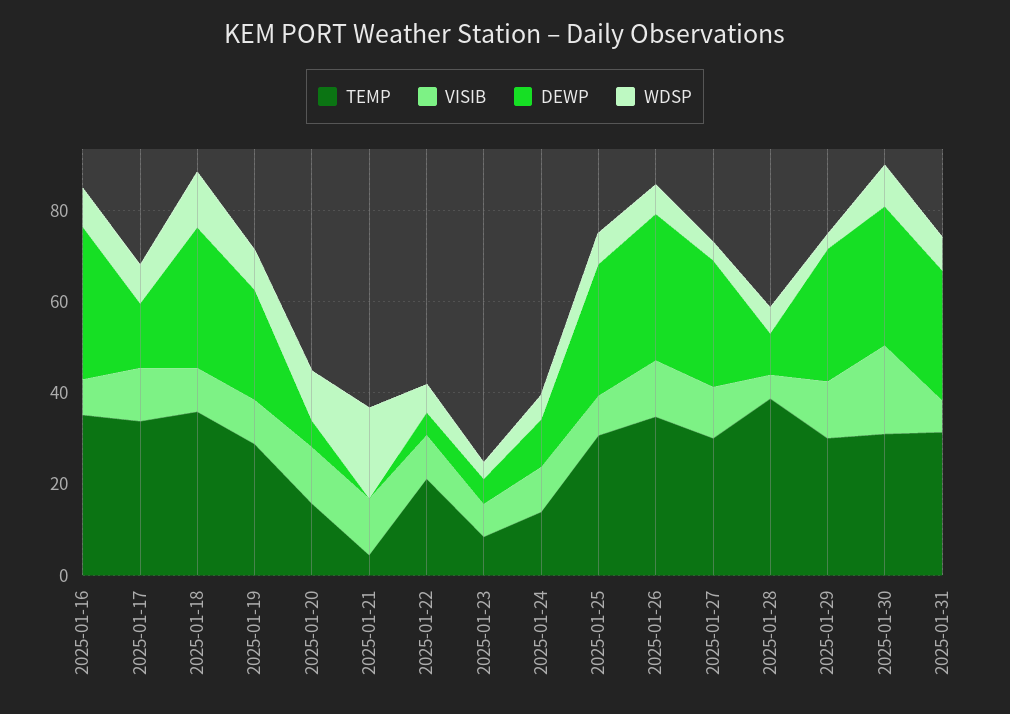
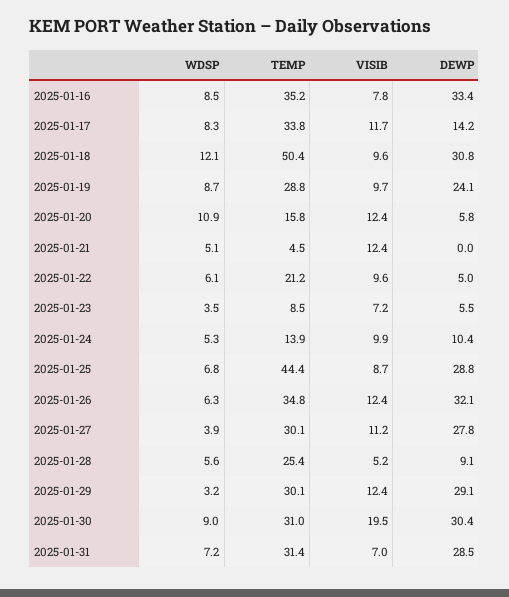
TEMP, 2025-01-18: 35 -> 50.4
WDSP, 2025-01-21: 20 -> 5.1
TEMP, 2025-01-25: 30 -> 44.4
TEMP, 2025-01-28: 40 -> 25.4

